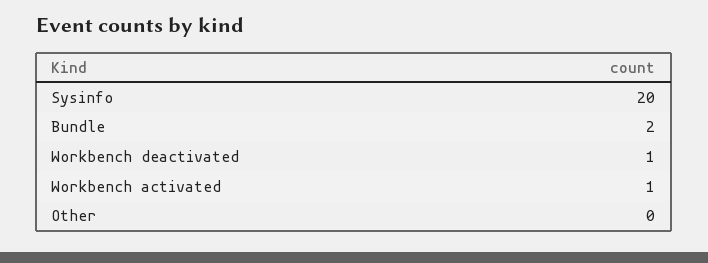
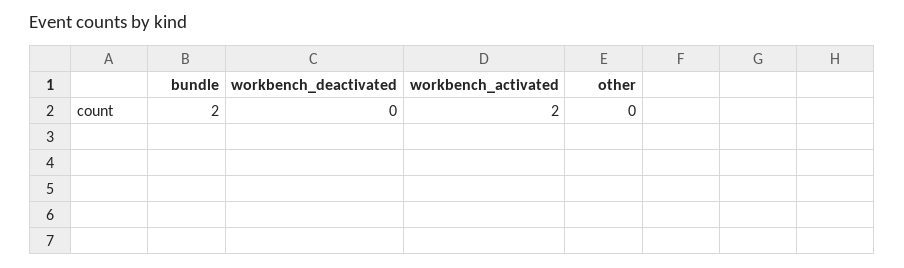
Sysinfo: 20 -> none
Workbench deactivated: 1 -> 0
Workbench activated: 1 -> 2

